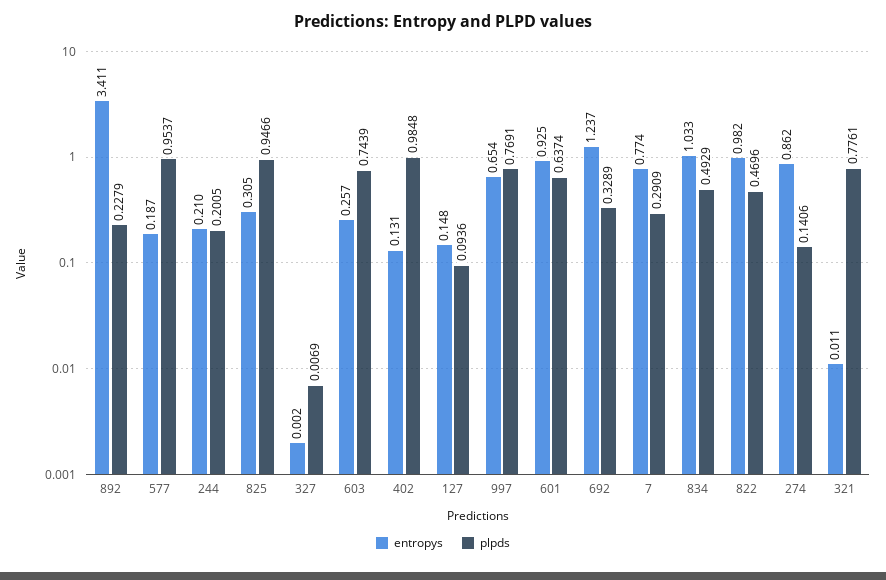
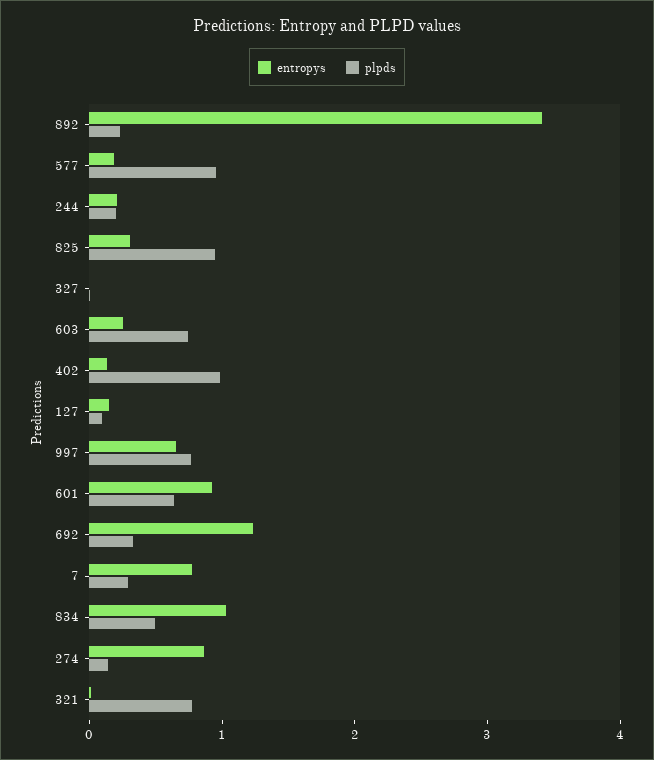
entropys, 822: 0.982 -> none
plpds, 822: 0.4696 -> none

